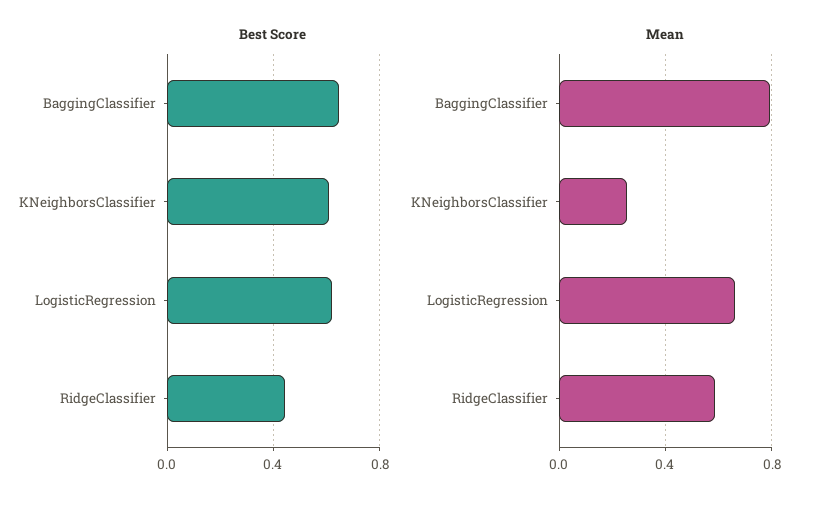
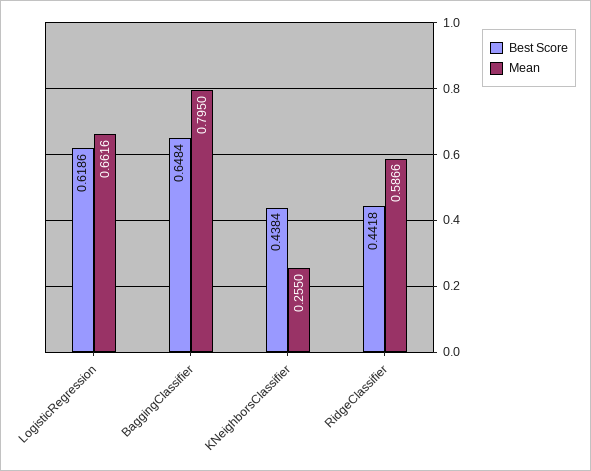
Best Score, KNeighborsClassifier: 0.6 -> 0.4384

